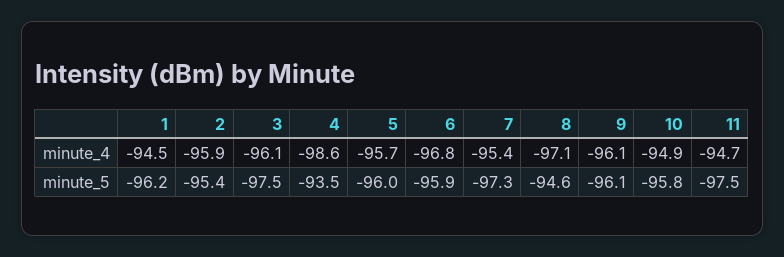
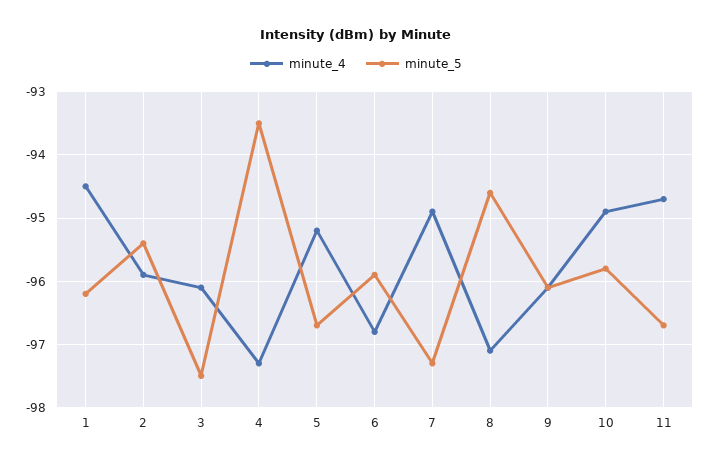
minute_4, 4: -98.6 -> -97.3
minute_4, 5: -95.7 -> -95.2
minute_4, 7: -95.4 -> -94.9
minute_5, 5: -96 -> -96.7
minute_5, 11: -97.5 -> -96.7

